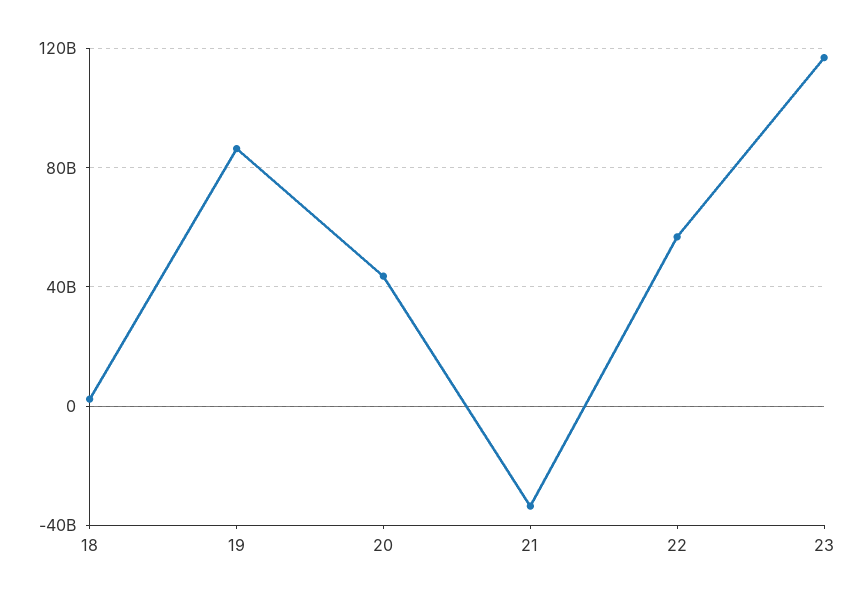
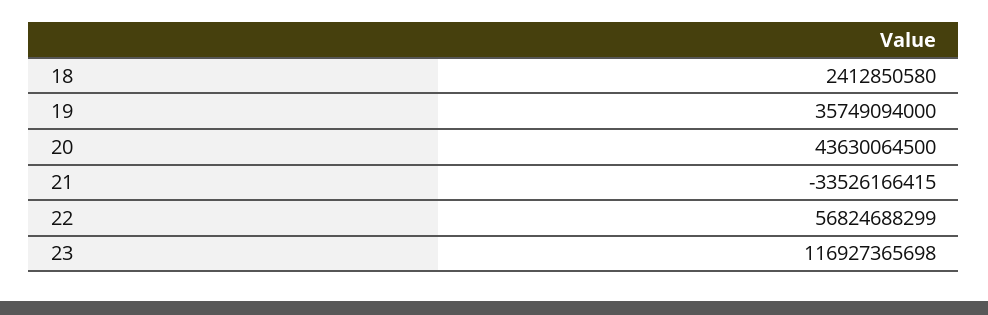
19: 85000000000 -> 35749094000

